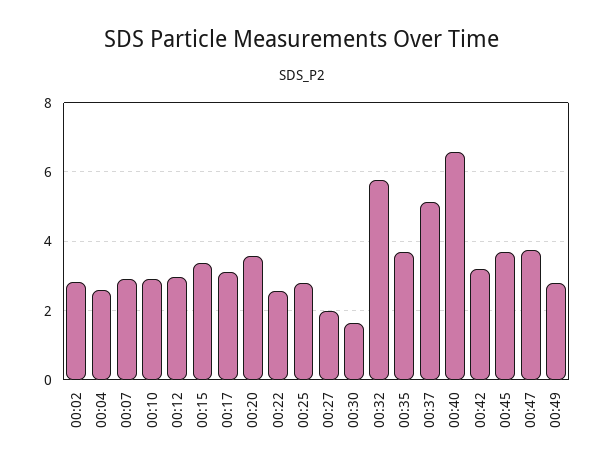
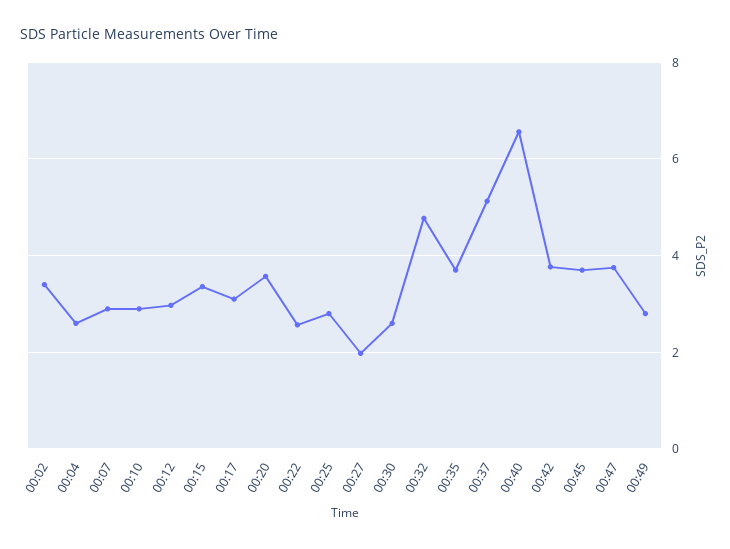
00:02: 2.8 -> 3.4
00:30: 1.6 -> 2.6
00:32: 5.8 -> 4.8
00:42: 3.2 -> 3.8

